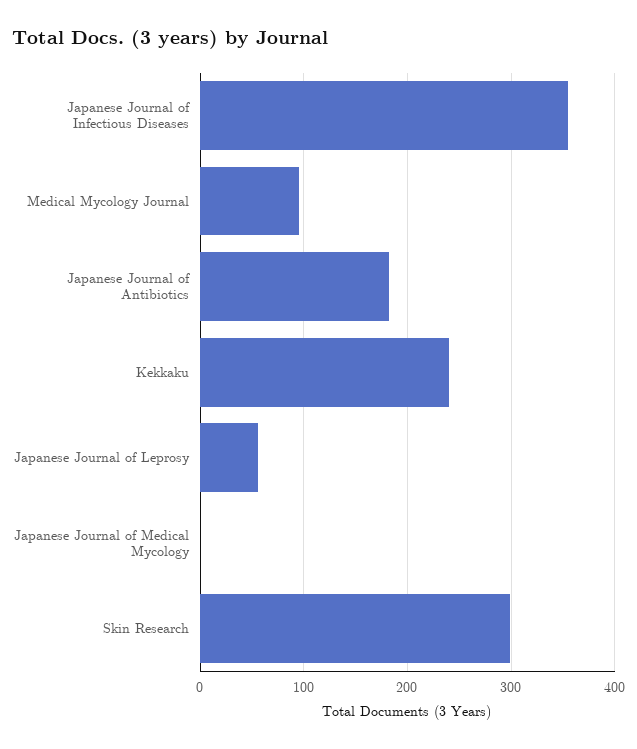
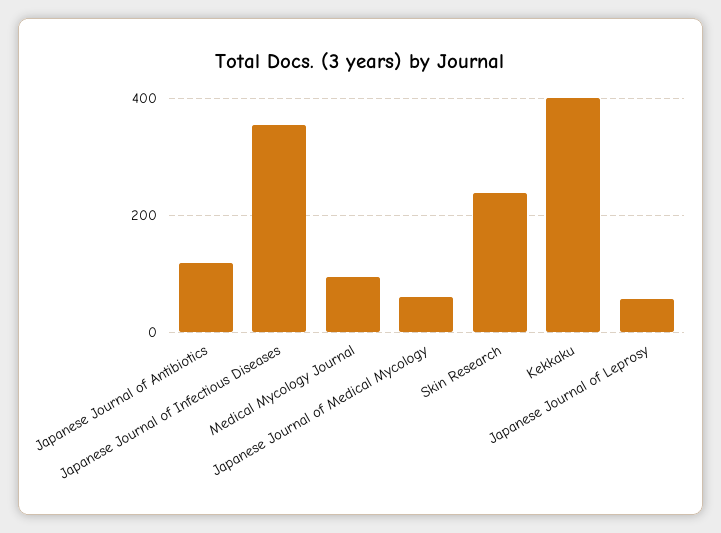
Japanese Journal of Antibiotics: 180 -> 120
Kekkaku: 240 -> 400
Japanese Journal of Medical Mycology: 0 -> 60
Skin Research: 300 -> 240

